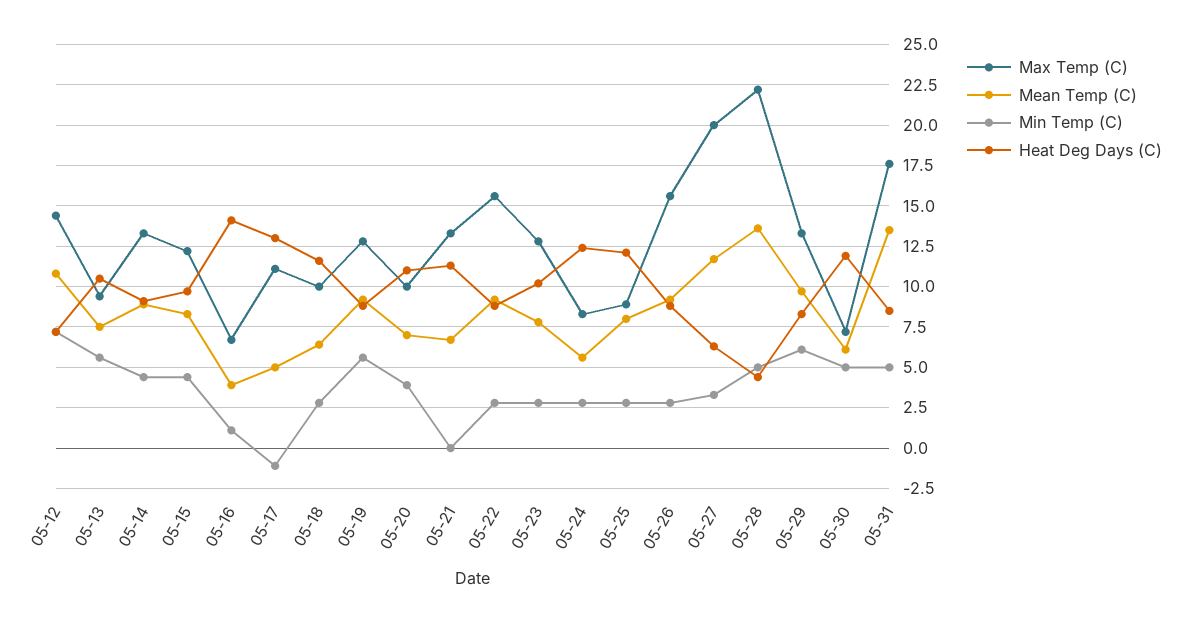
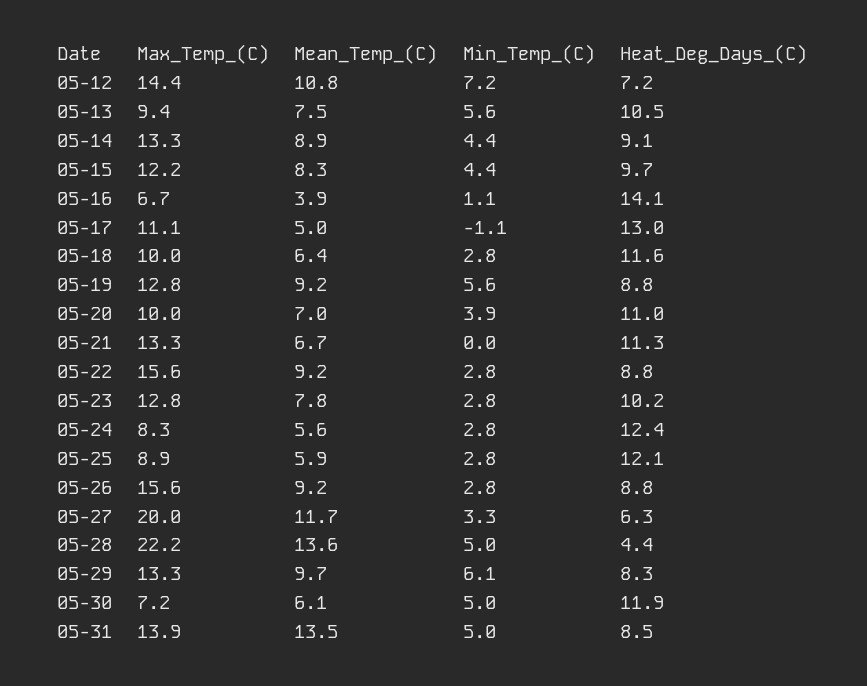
Mean Temp (C), 05-25: 8 -> 5.9
Max Temp (C), 05-31: 17.5 -> 13.9

